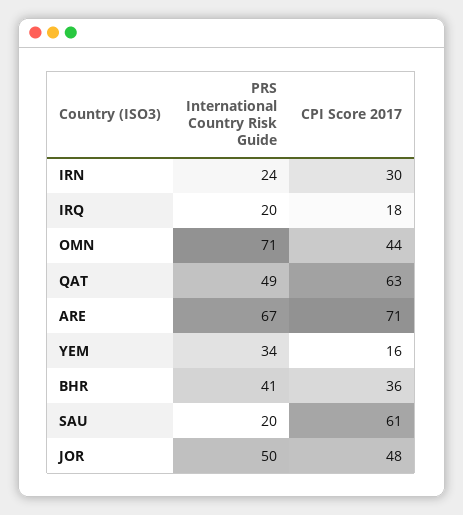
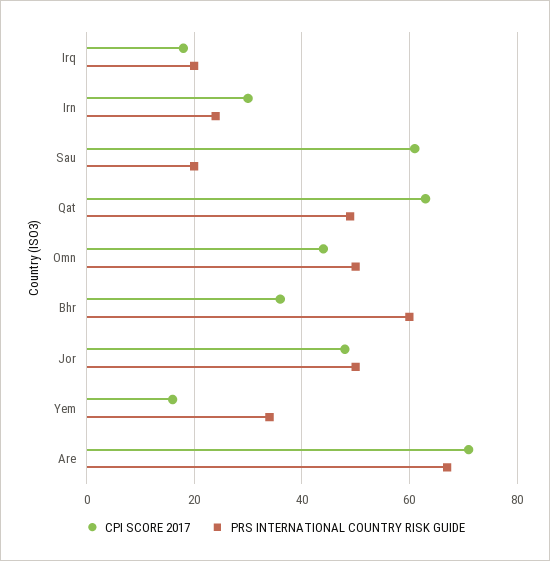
PRS International Country Risk Guide, OMN: 71 -> 50
PRS International Country Risk Guide, BHR: 41 -> 60

